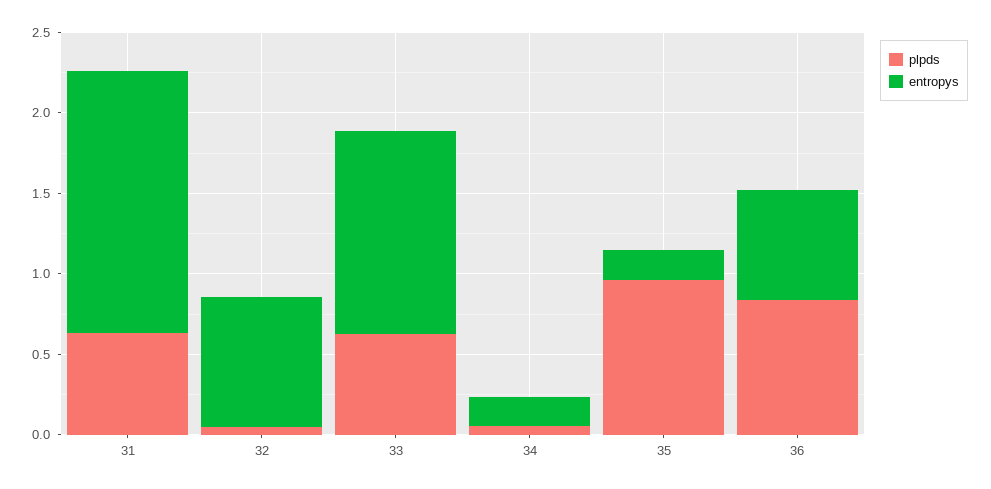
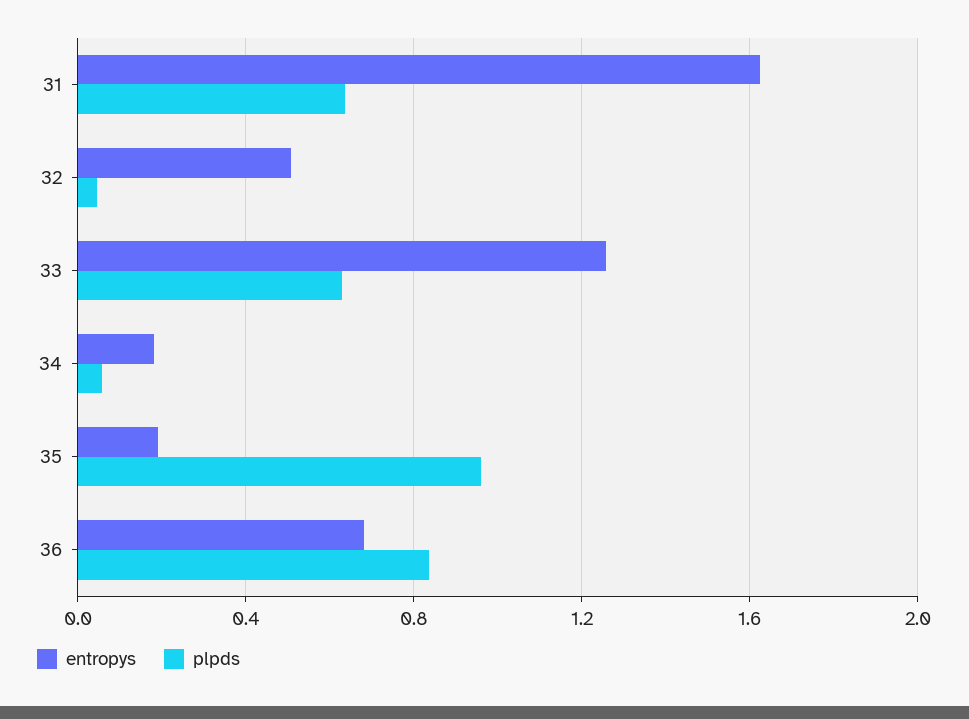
entropys, 32: 0.8 -> 0.5

